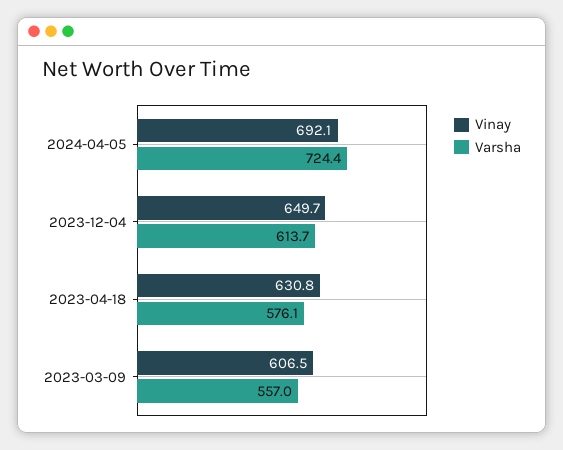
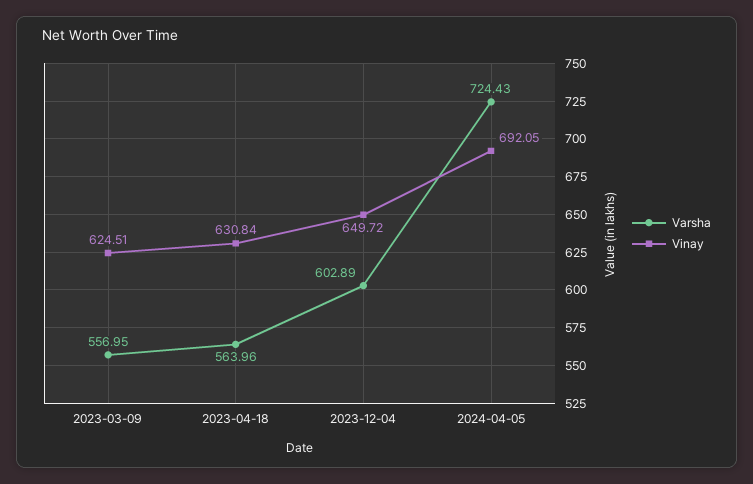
Varsha, 2023-12-04: 613.7 -> 602.89
Varsha, 2023-04-18: 576.1 -> 563.96
Vinay, 2023-03-09: 606.5 -> 624.51

